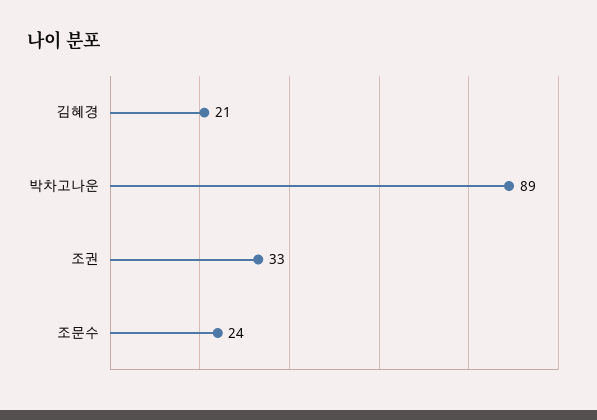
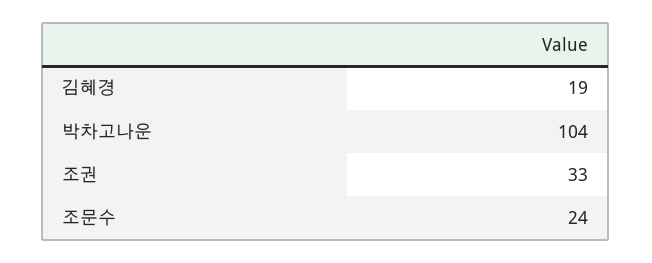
김혜경: 21 -> 19
박차고나운: 89 -> 104

